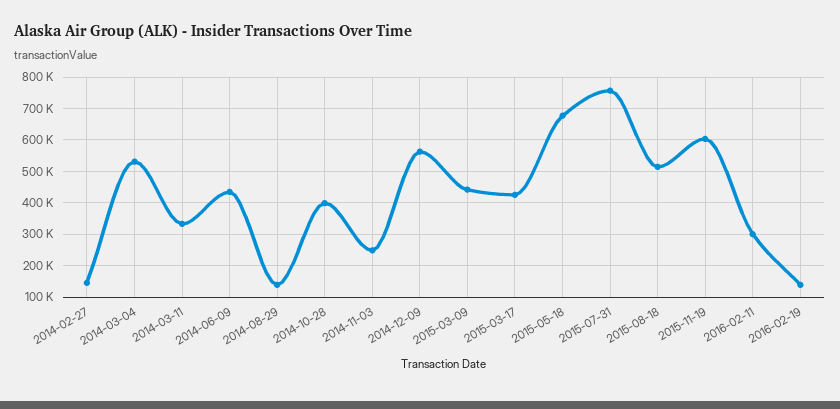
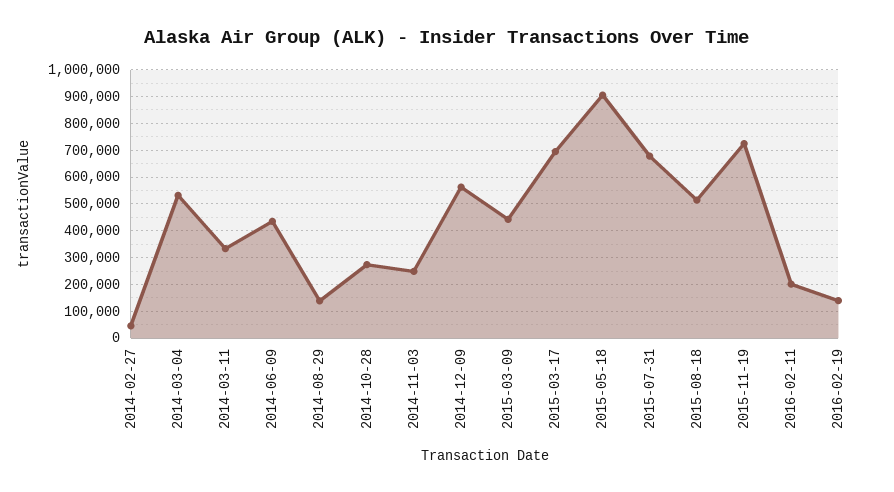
2014-02-27: 140000 -> 50000
2014-10-28: 400000 -> 275000
2015-03-17: 420000 -> 700000
2015-05-18: 680000 -> 900000
2015-07-31: 760000 -> 675000
2015-11-19: 600000 -> 725000
2016-02-11: 300000 -> 200000

